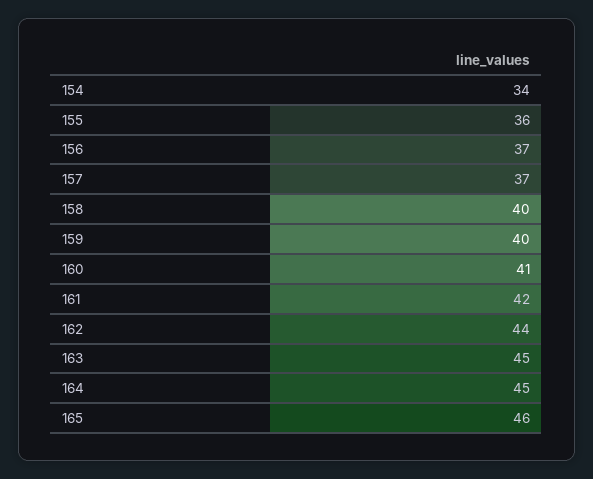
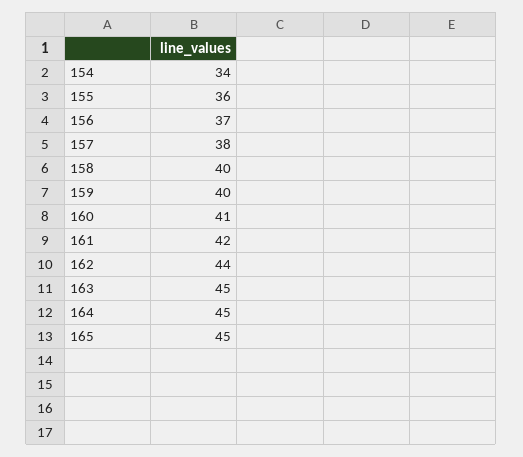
157: 37 -> 38
165: 46 -> 45

